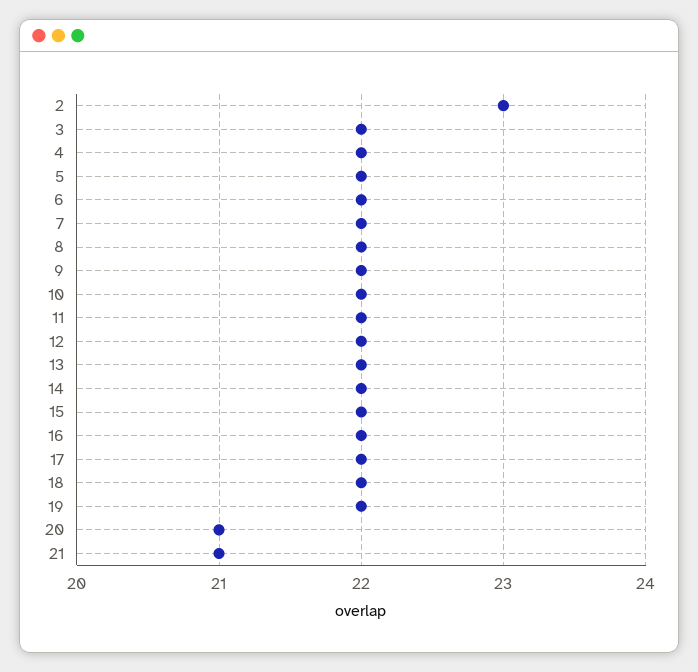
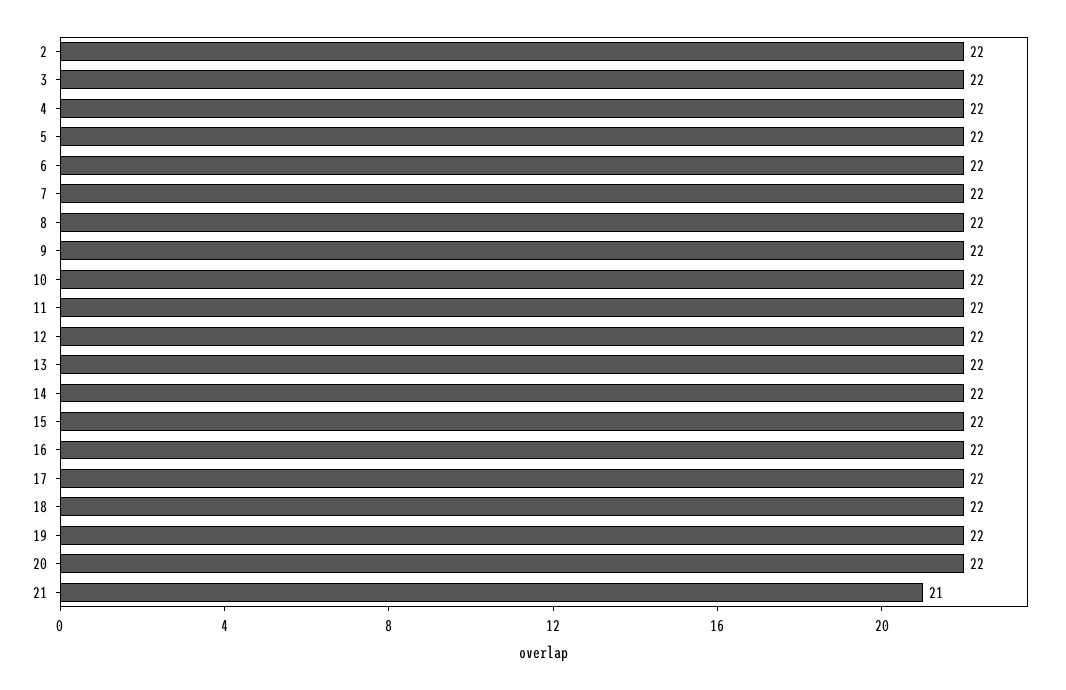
2: 23 -> 22
20: 21 -> 22

